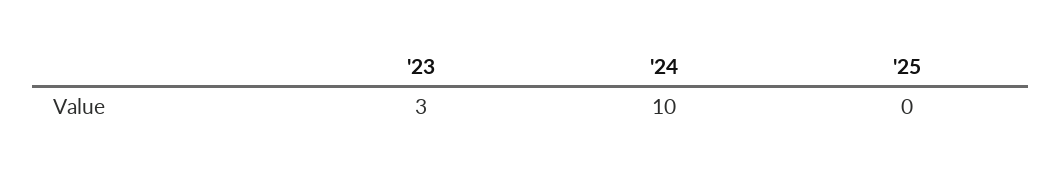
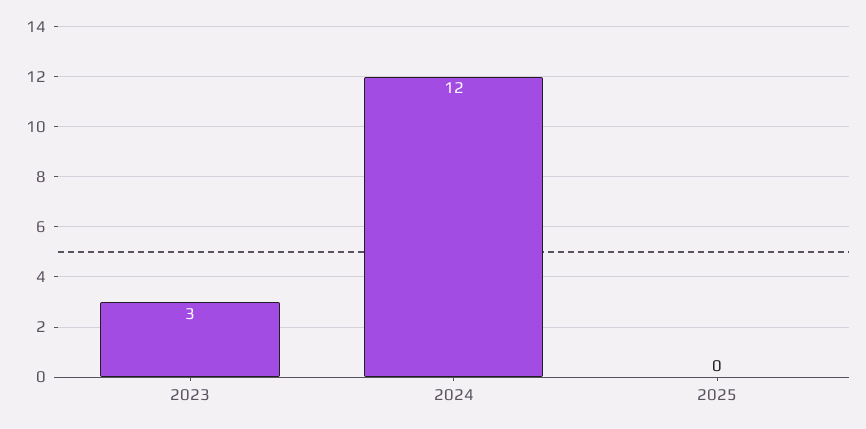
'24: 10 -> 12

